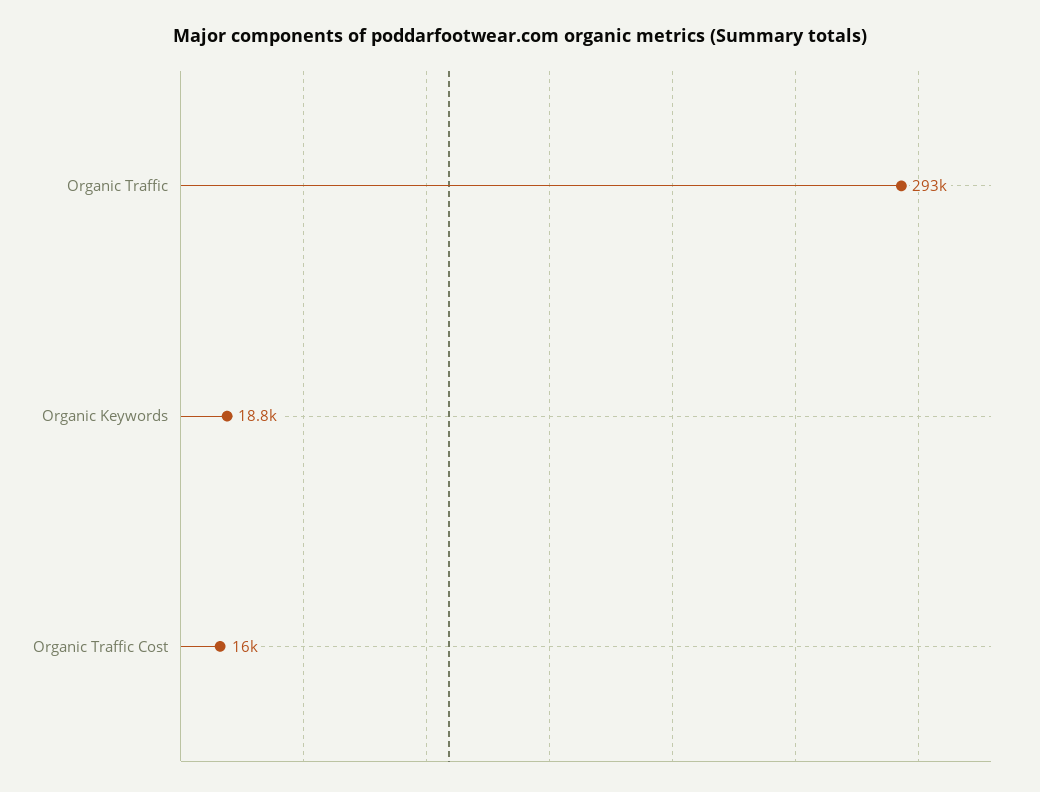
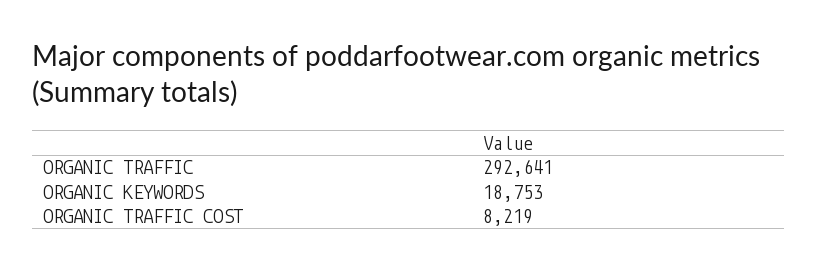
Organic Traffic Cost: 16000 -> 8219

